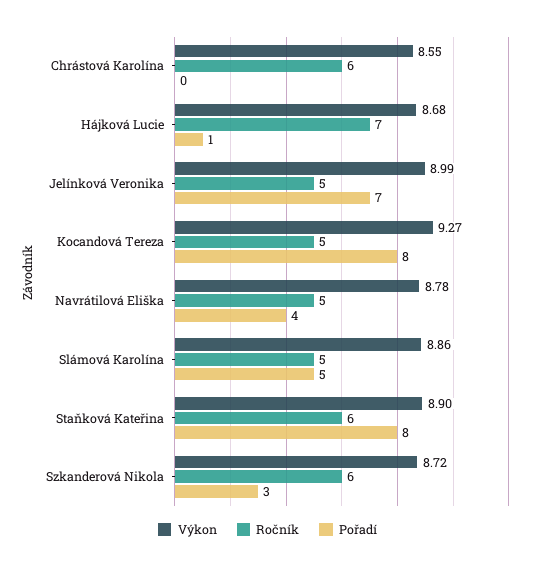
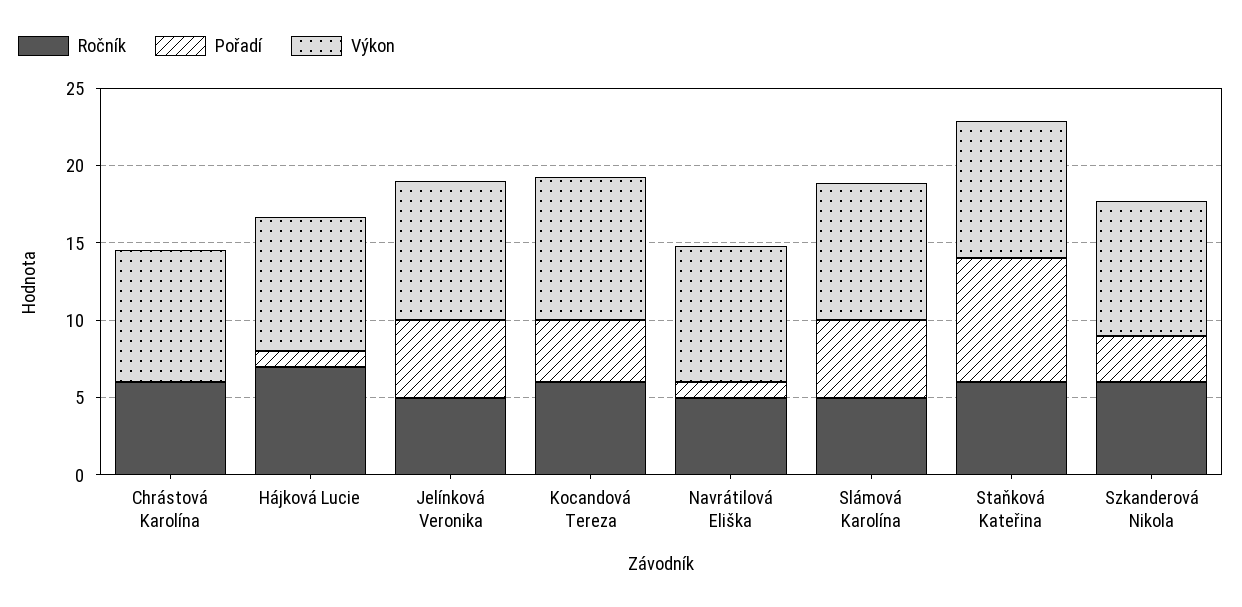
Pořadí, Jelínková Veronika: 7 -> 5
Ročník, Kocandová Tereza: 5 -> 6
Pořadí, Kocandová Tereza: 8 -> 4
Pořadí, Navrátilová Eliška: 4 -> 1

